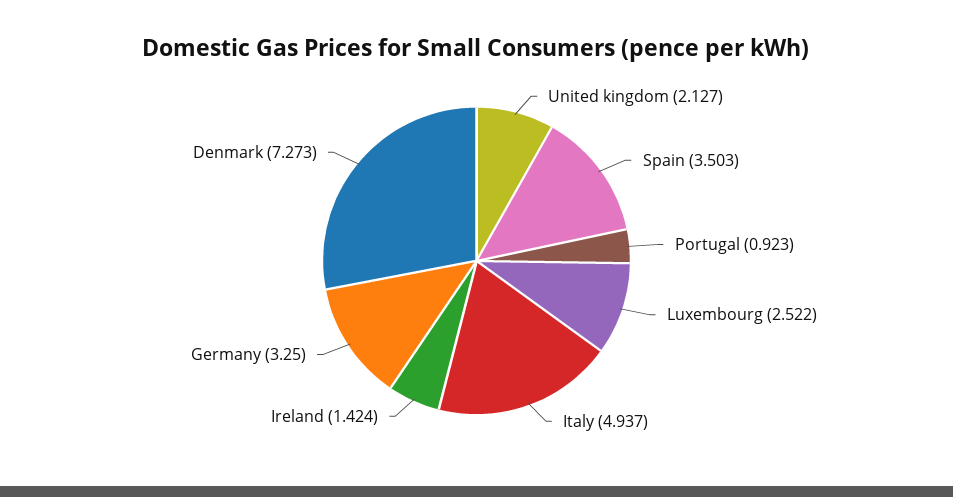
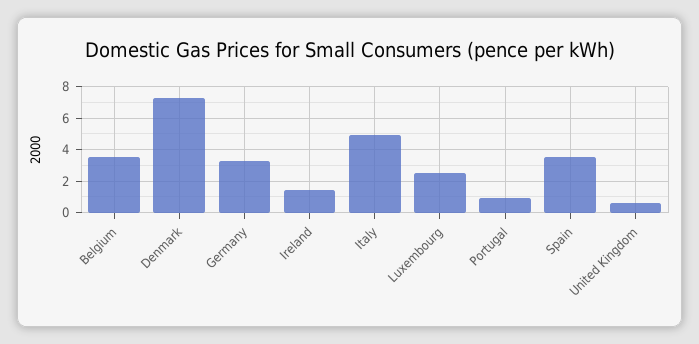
United kingdom: 2.127 -> 0.5
Belgium: none -> 3.5

